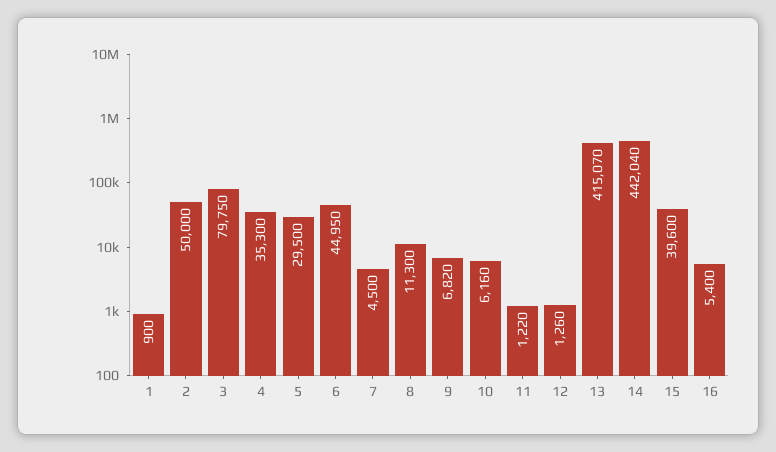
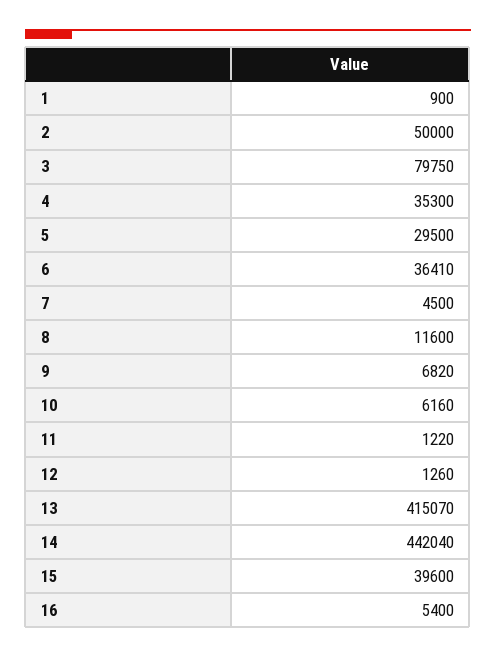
6: 44950 -> 36410
8: 11300 -> 11600

